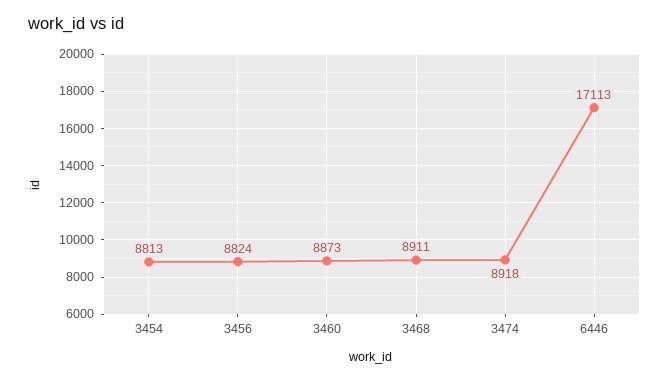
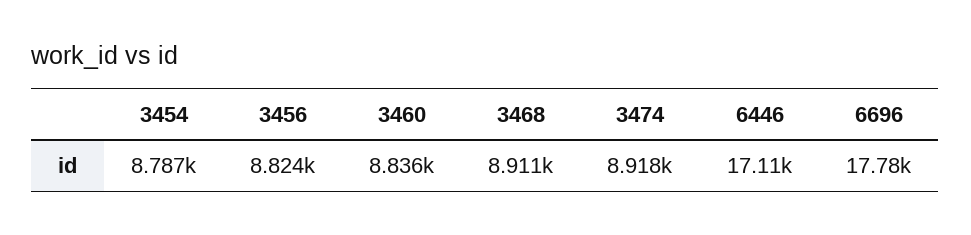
3454: 8813 -> 8787
3460: 8873 -> 8836
6696: none -> 17780

